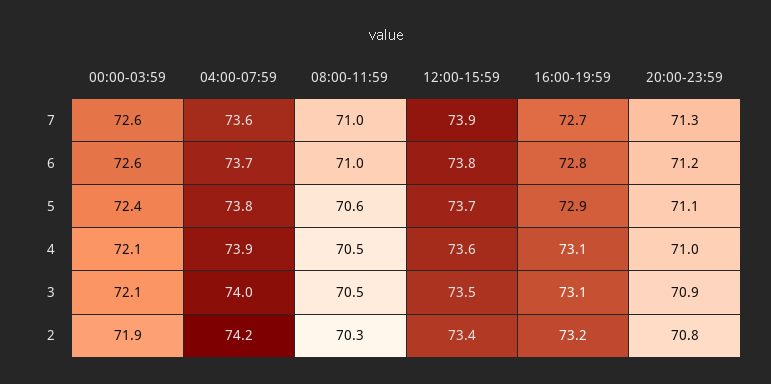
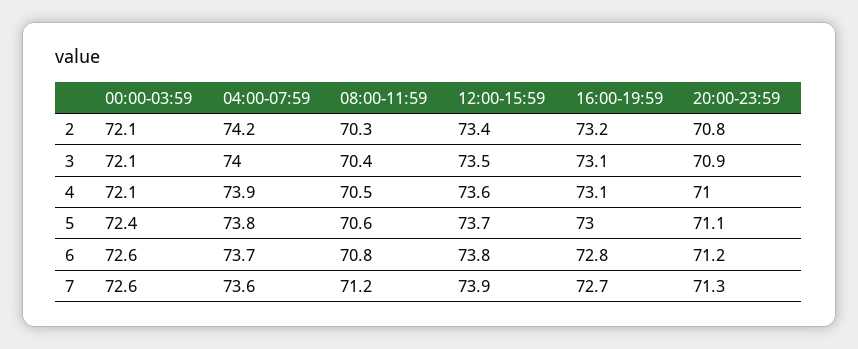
08:00-11:59, 7: 71 -> 71.2
08:00-11:59, 6: 71 -> 70.8
16:00-19:59, 5: 72.9 -> 73
08:00-11:59, 3: 70.5 -> 70.4
00:00-03:59, 2: 71.9 -> 72.1

